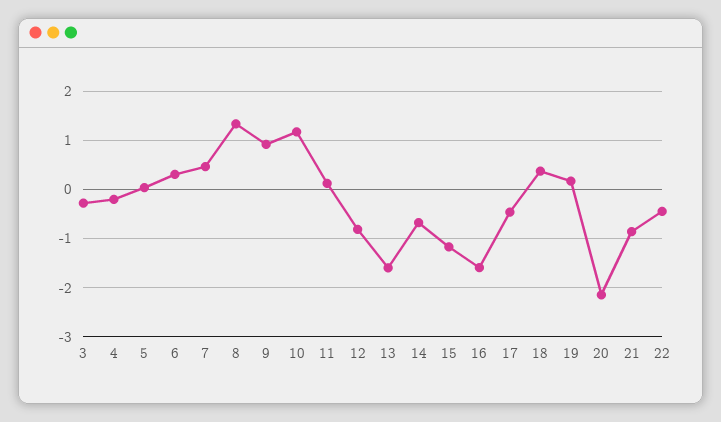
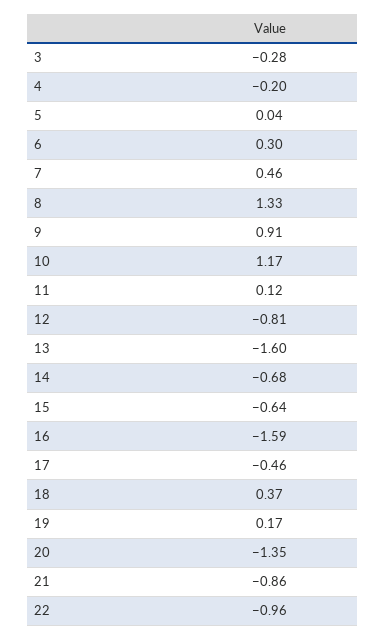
15: -1.2 -> -0.64
20: -2.2 -> -1.35
22: -0.4 -> -0.96

